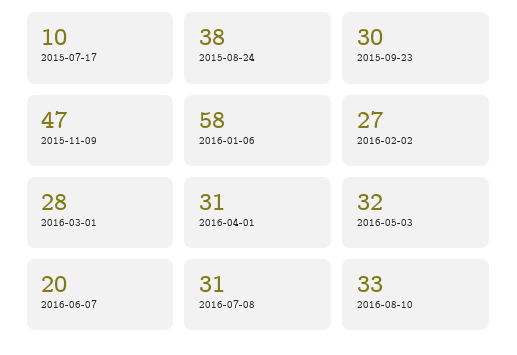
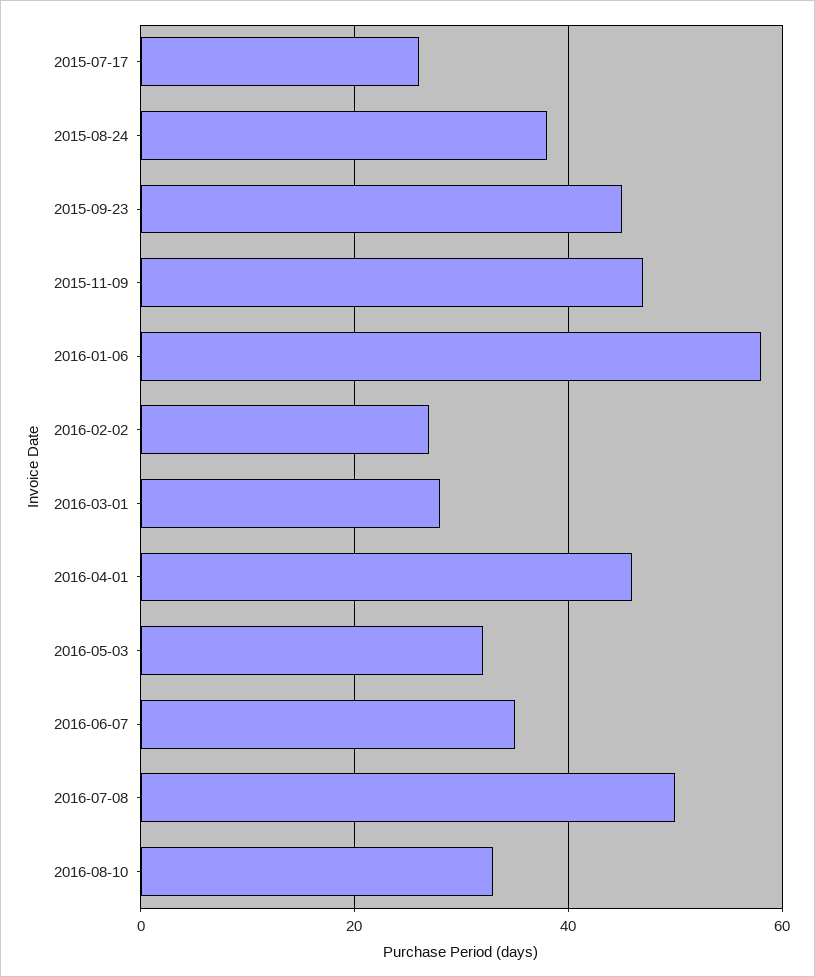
2015-07-17: 10 -> 25
2015-09-23: 30 -> 45
2016-04-01: 31 -> 45
2016-06-07: 20 -> 35
2016-07-08: 31 -> 50

